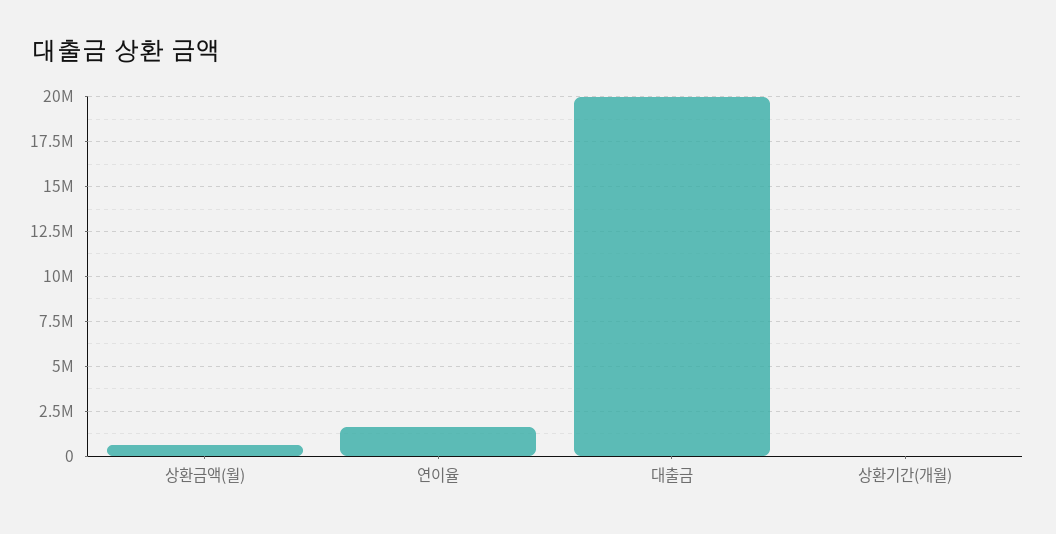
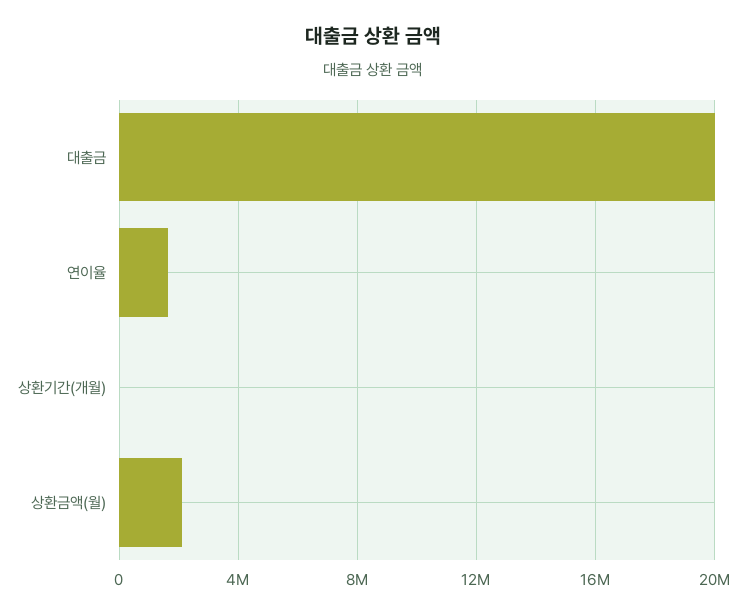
상환금액(월): 500000 -> 2000000

